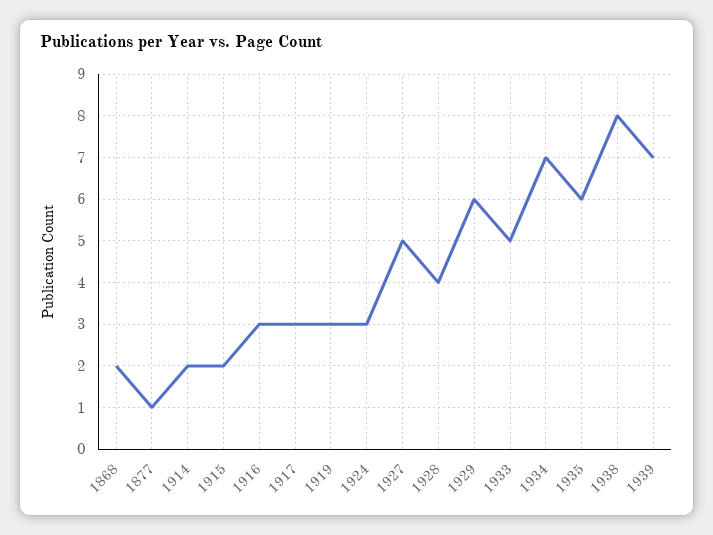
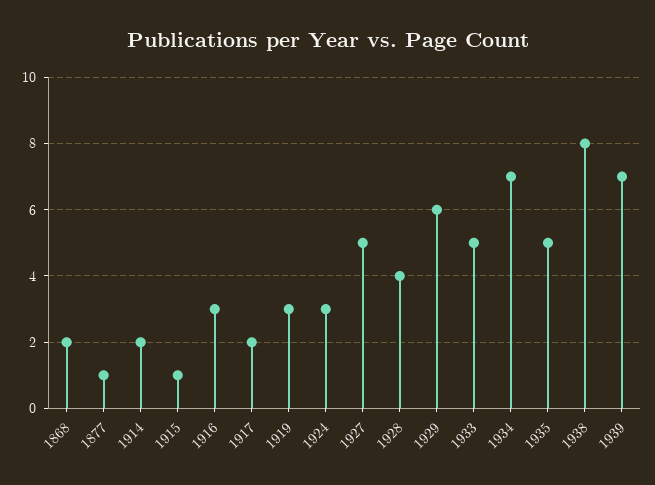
1915: 2 -> 1
1917: 3 -> 2
1935: 6 -> 5

